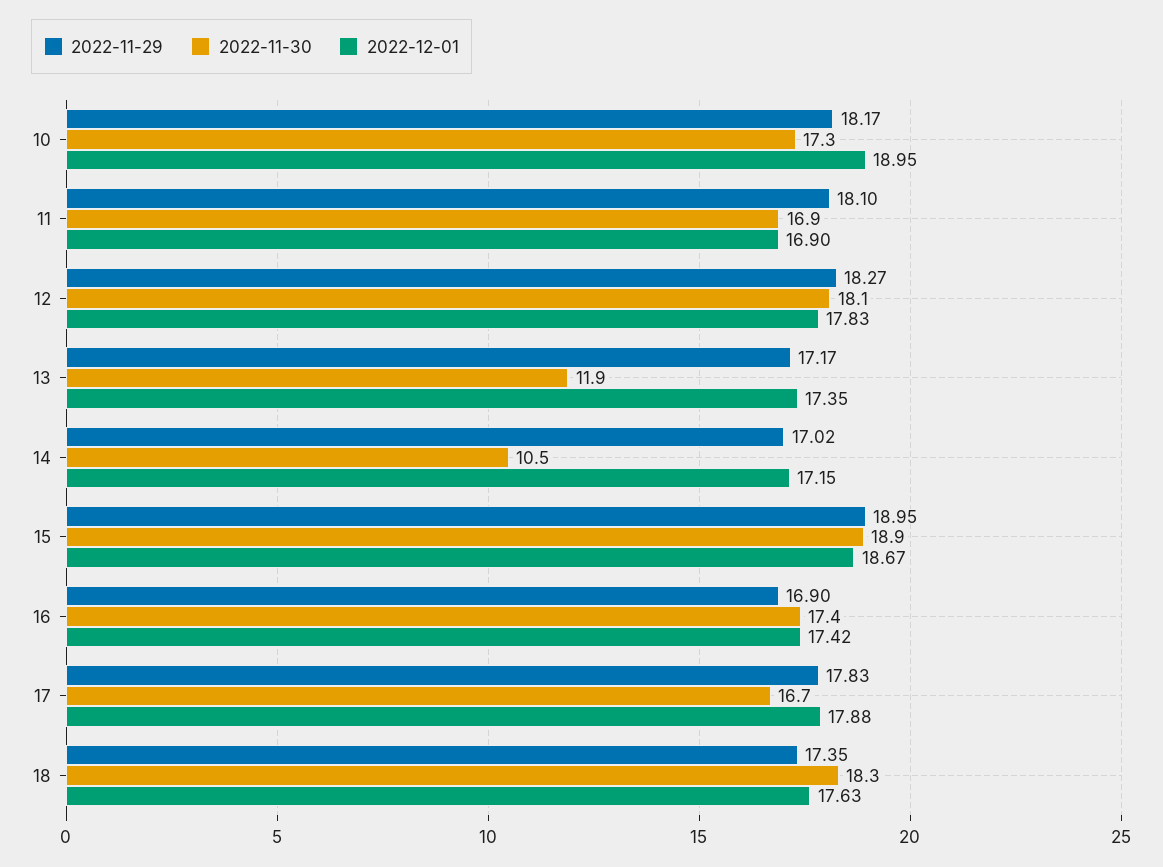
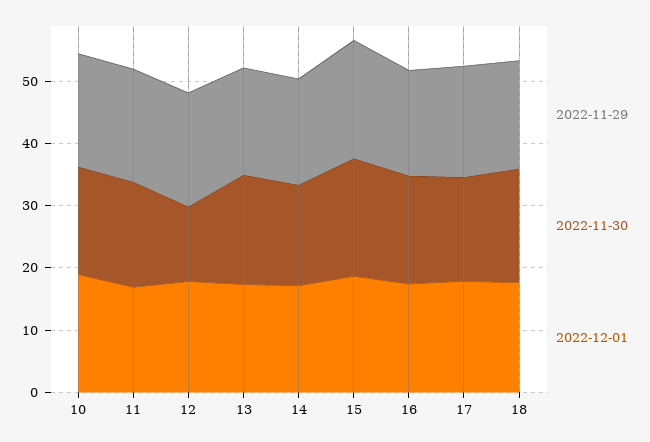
2022-11-30, 12: 18.1 -> 12
2022-11-30, 13: 11.9 -> 18
2022-11-30, 14: 10.5 -> 16

